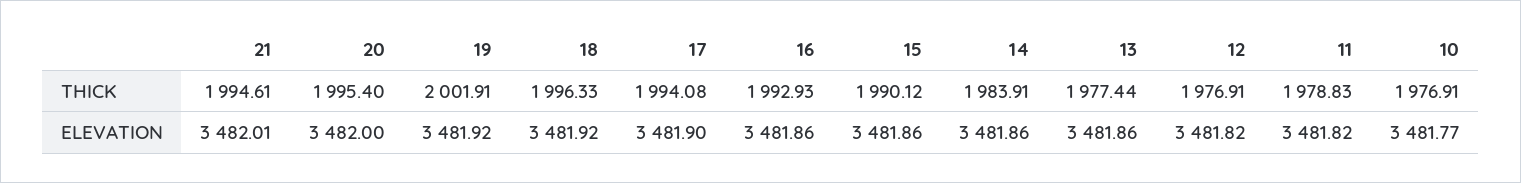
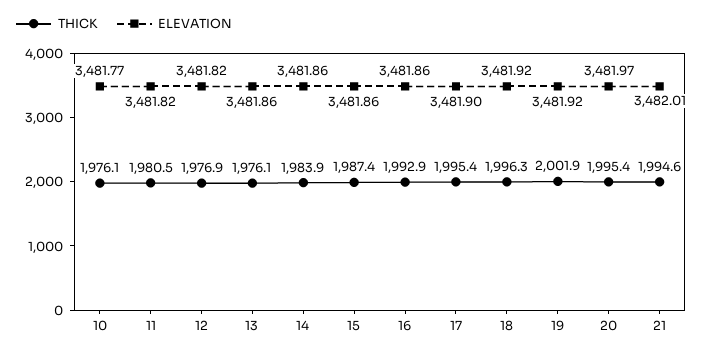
THICK, 17: 1994.08 -> 1995.4
THICK, 15: 1990.12 -> 1987.4
THICK, 13: 1977.44 -> 1976.1
THICK, 11: 1978.83 -> 1980.5
THICK, 10: 1976.91 -> 1976.1
ELEVATION, 20: 3482 -> 3481.97

